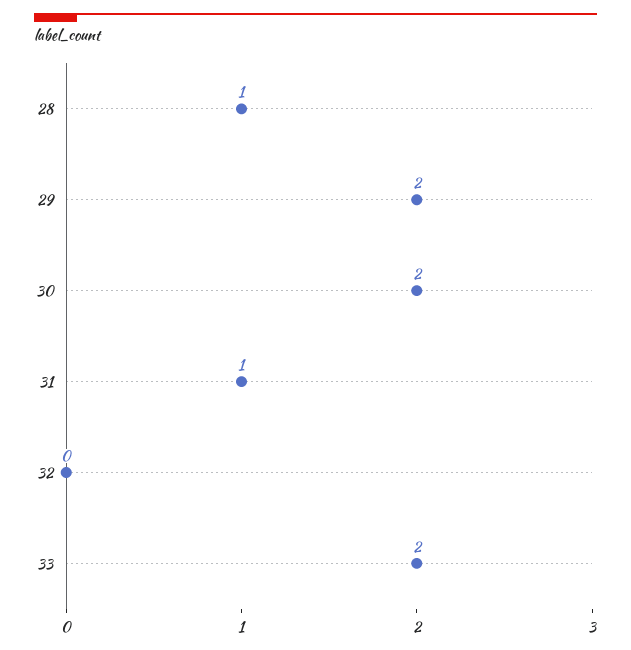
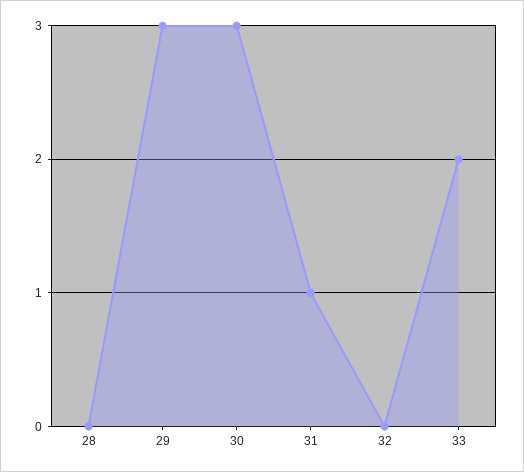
28: 1 -> 0
29: 2 -> 3
30: 2 -> 3

